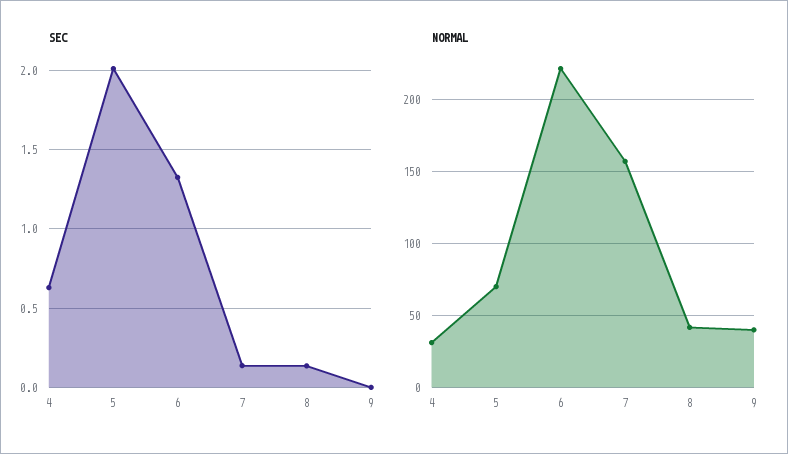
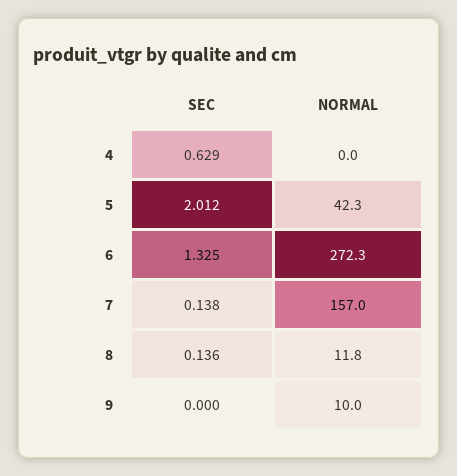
NORMAL, 4: 30 -> 0
NORMAL, 5: 70 -> 42.3
NORMAL, 6: 220 -> 272.3
NORMAL, 8: 40 -> 11.8
NORMAL, 9: 40 -> 10

